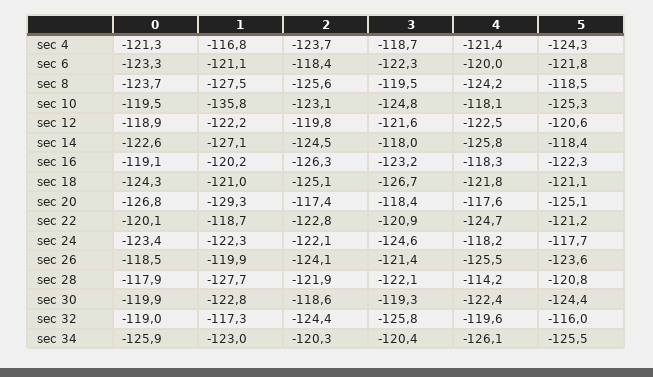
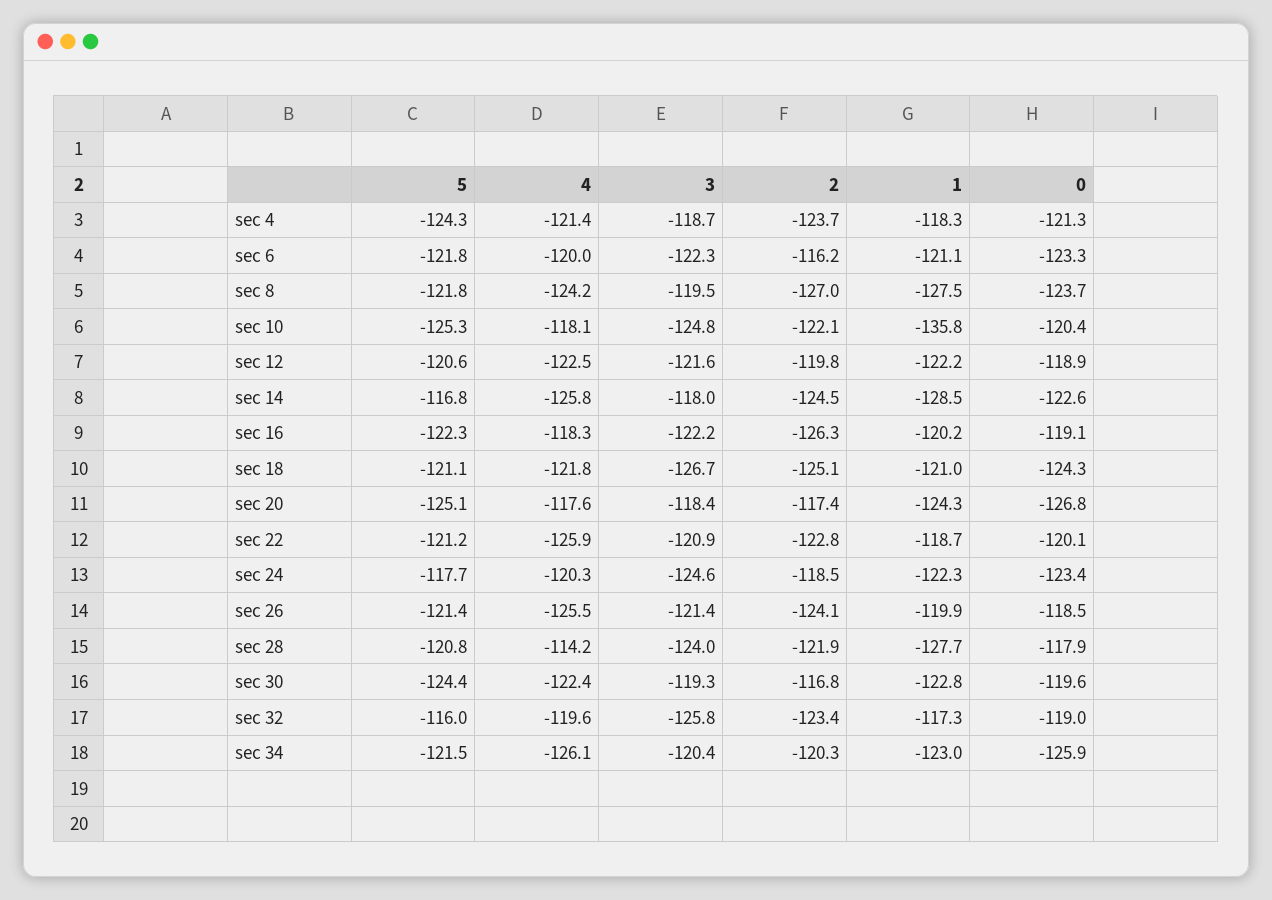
1, sec 4: -116.8 -> -118.3
2, sec 6: -118.4 -> -116.2
2, sec 8: -125.6 -> -127
5, sec 8: -118.5 -> -121.8
0, sec 10: -119.5 -> -120.4
2, sec 10: -123.1 -> -122.1
1, sec 14: -127.1 -> -128.5
5, sec 14: -118.4 -> -116.8
3, sec 16: -123.2 -> -122.2
1, sec 20: -129.3 -> -124.3
4, sec 22: -124.7 -> -125.9
2, sec 24: -122.1 -> -118.5
4, sec 24: -118.2 -> -120.3
5, sec 26: -123.6 -> -121.4
3, sec 28: -122.1 -> -124
0, sec 30: -119.9 -> -119.6
2, sec 30: -118.6 -> -116.8
2, sec 32: -124.4 -> -123.4
5, sec 34: -125.5 -> -121.5

